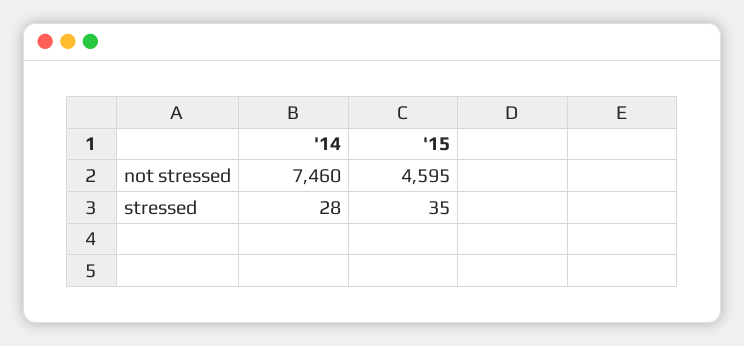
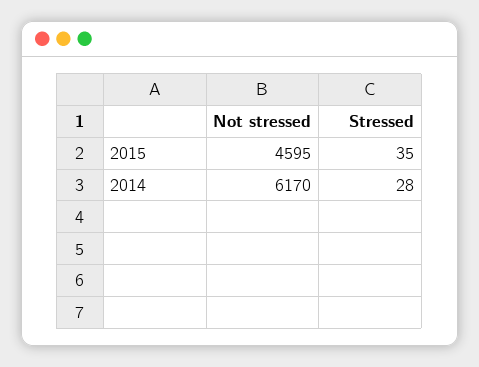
'14, not stressed: 7460 -> 6170

